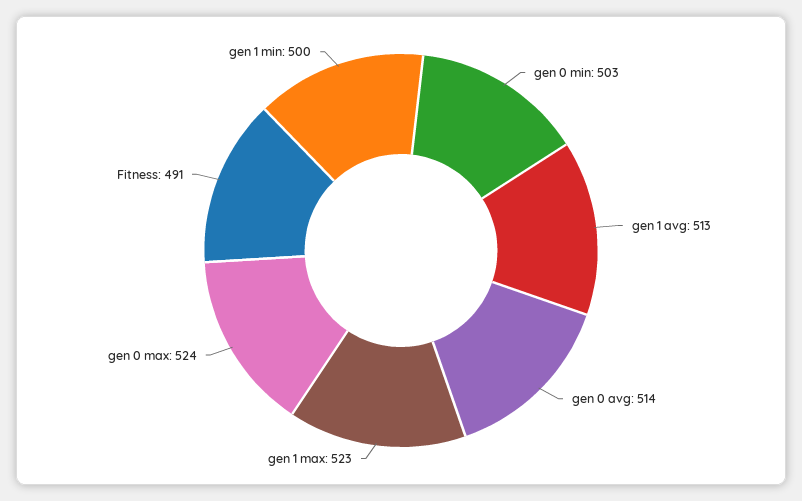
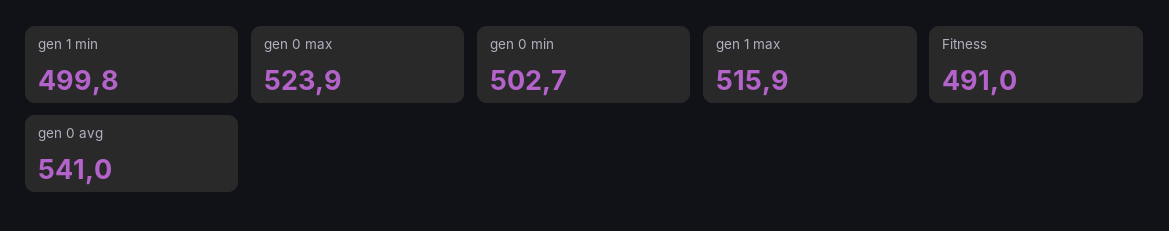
gen 1 avg: 513 -> none
gen 0 avg: 514 -> 541
gen 1 max: 523 -> 515.9

